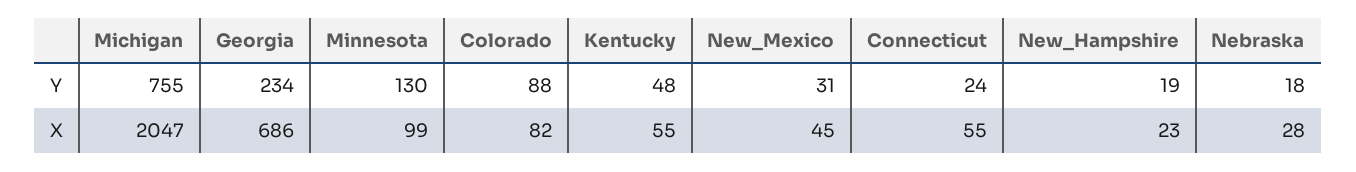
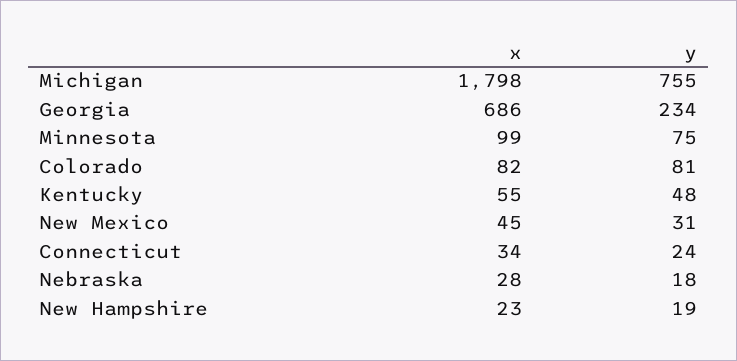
Minnesota, Y: 130 -> 75
Colorado, Y: 88 -> 81
Michigan, X: 2047 -> 1798
Connecticut, X: 55 -> 34

